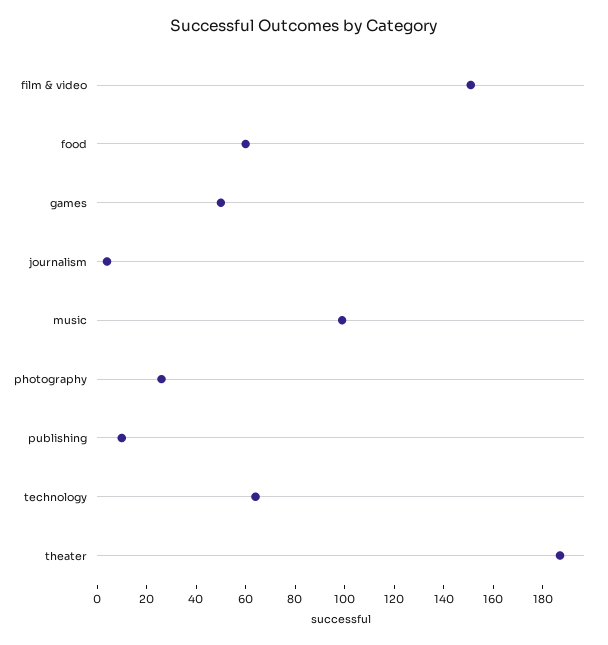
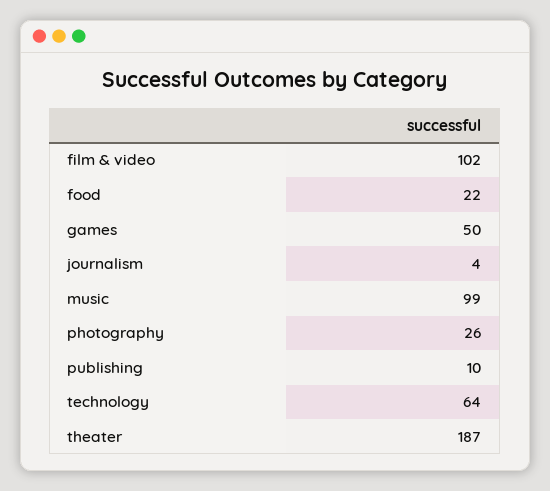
film & video: 150 -> 102
food: 60 -> 22

